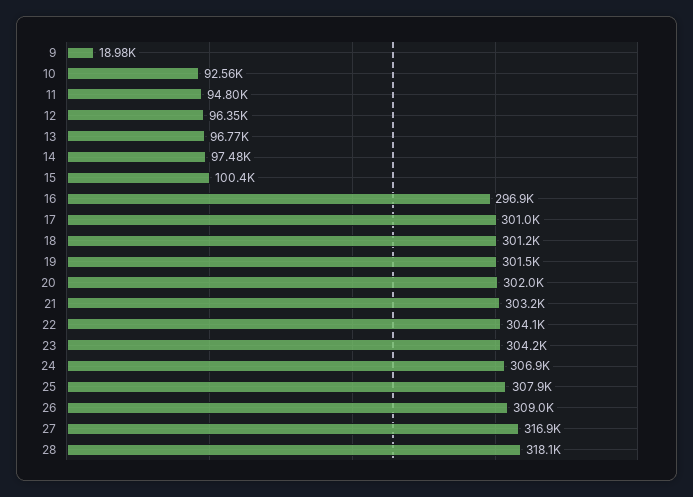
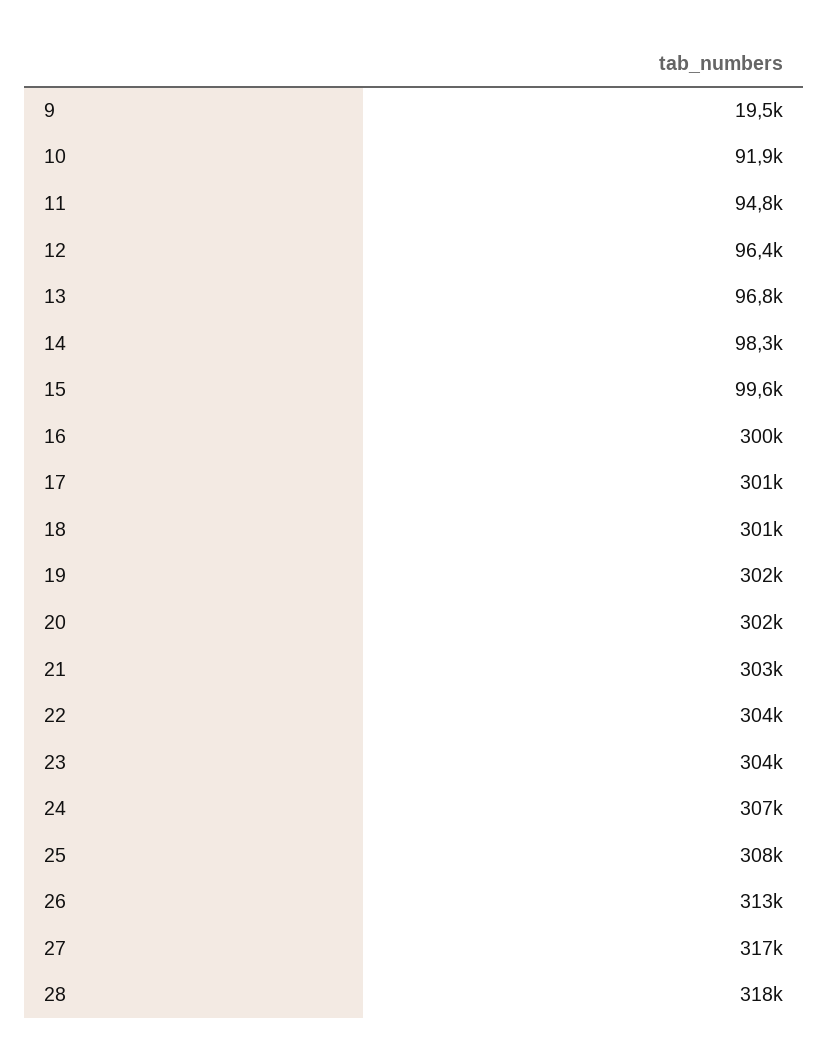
9: 18980 -> 19500
10: 92560 -> 91900
14: 97480 -> 98300
15: 100400 -> 99600
16: 296900 -> 300000
26: 309000 -> 313000

